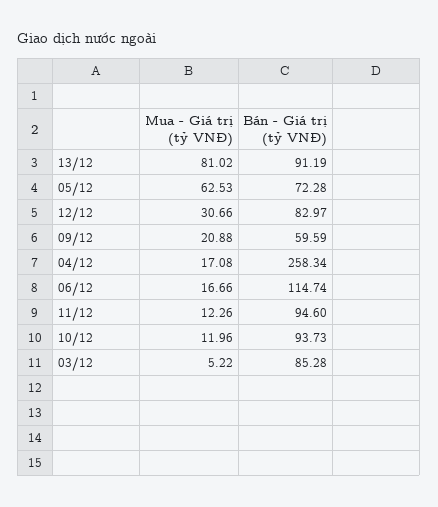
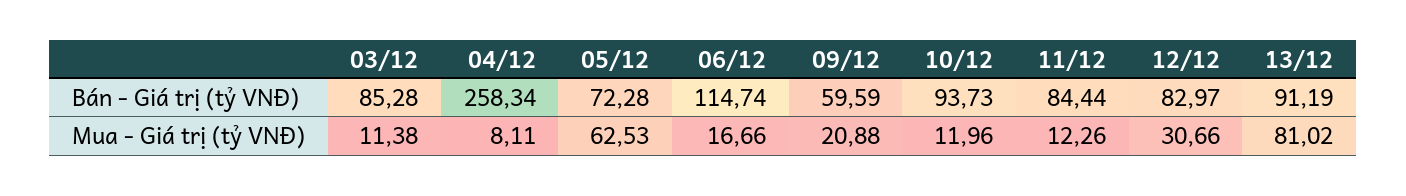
Mua - Giá trị (tỷ VNĐ), 04/12: 17.08 -> 8.11
Bán - Giá trị (tỷ VNĐ), 11/12: 94.6 -> 84.44
Mua - Giá trị (tỷ VNĐ), 03/12: 5.22 -> 11.38

